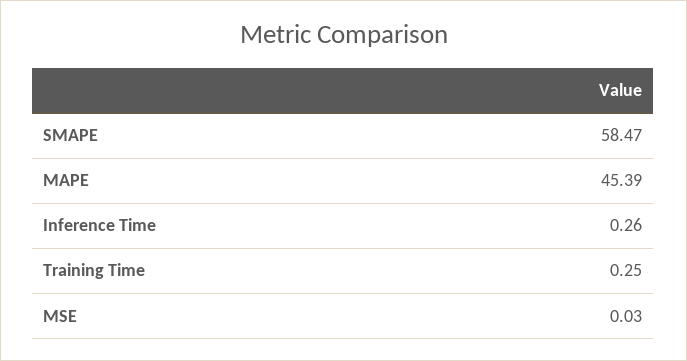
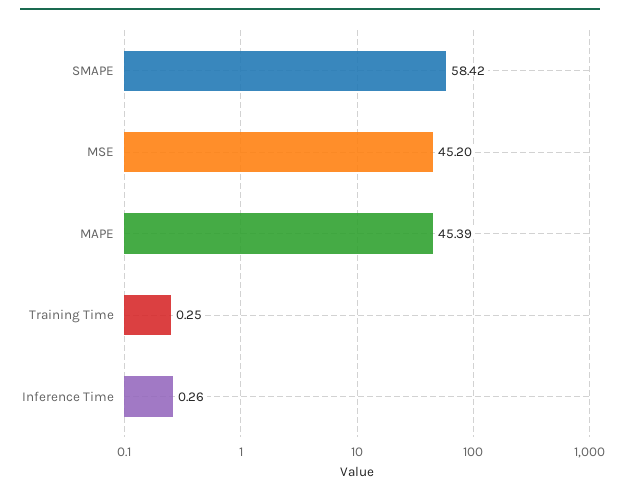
SMAPE: 58.47 -> 58.42
MSE: 0.03 -> 45.2

